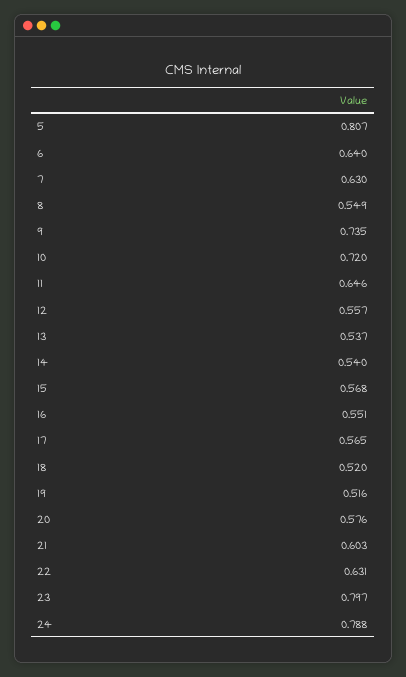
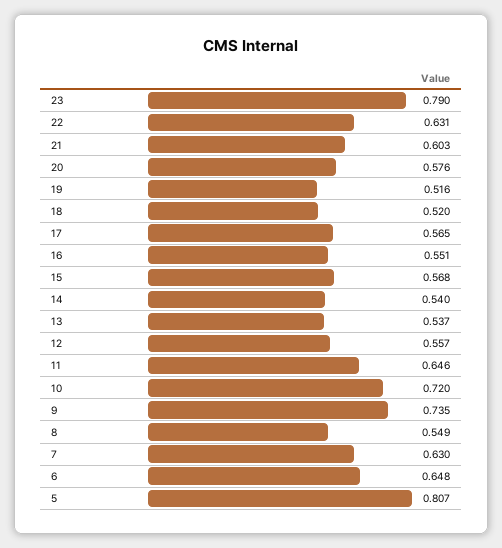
6: 0.64 -> 0.648
23: 0.797 -> 0.79
24: 0.788 -> none

